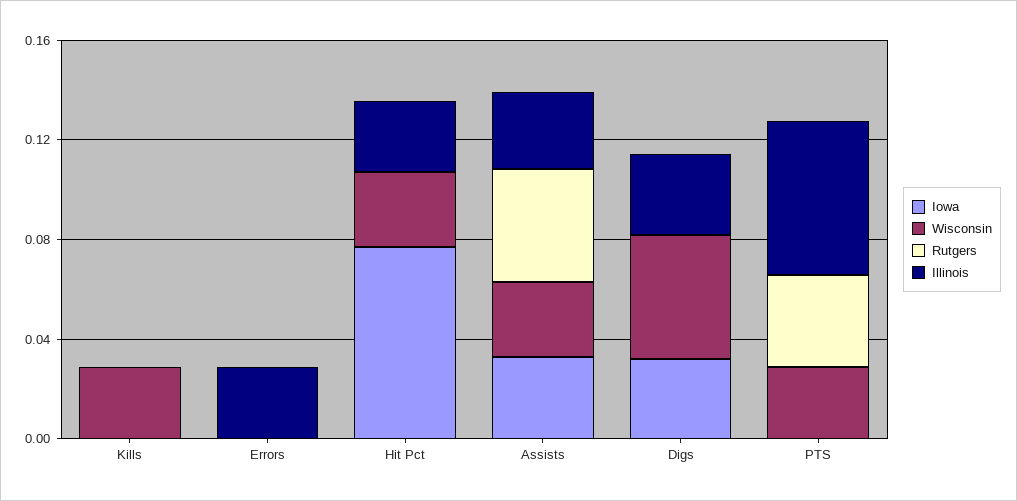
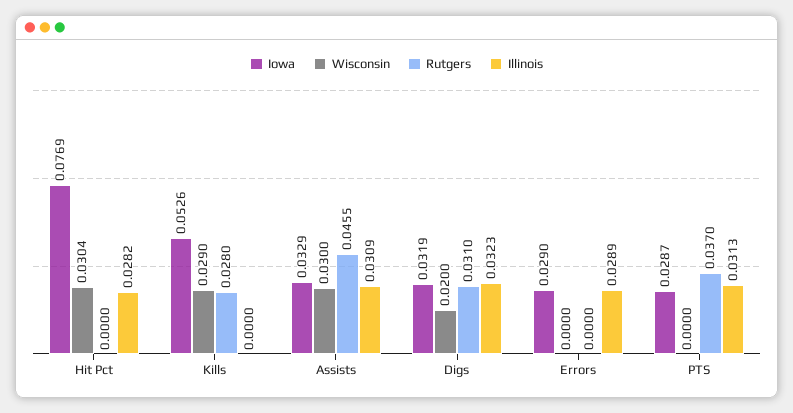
Iowa, Kills: 0 -> 0.0526
Rutgers, Kills: 0 -> 0.028
Iowa, Errors: 0 -> 0.029
Wisconsin, Digs: 0.05 -> 0.02
Rutgers, Digs: 0 -> 0.031
Iowa, PTS: 0 -> 0.0287
Wisconsin, PTS: 0.03 -> 0
Illinois, PTS: 0.06 -> 0.0313

